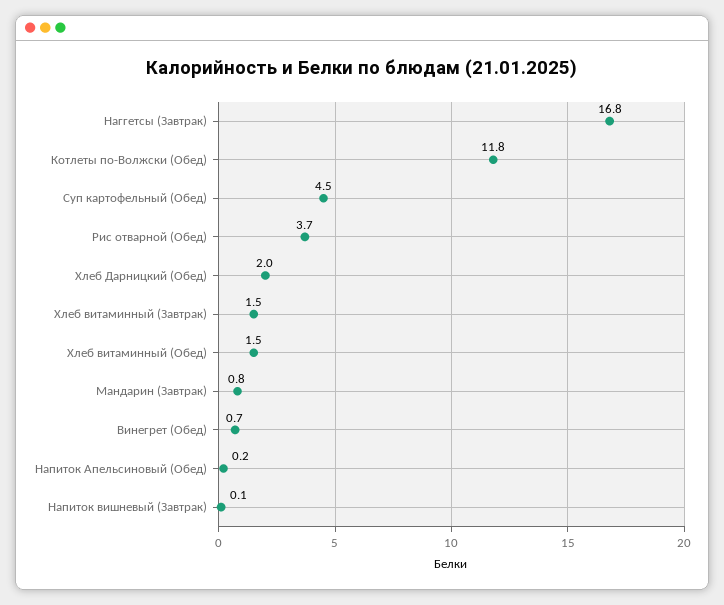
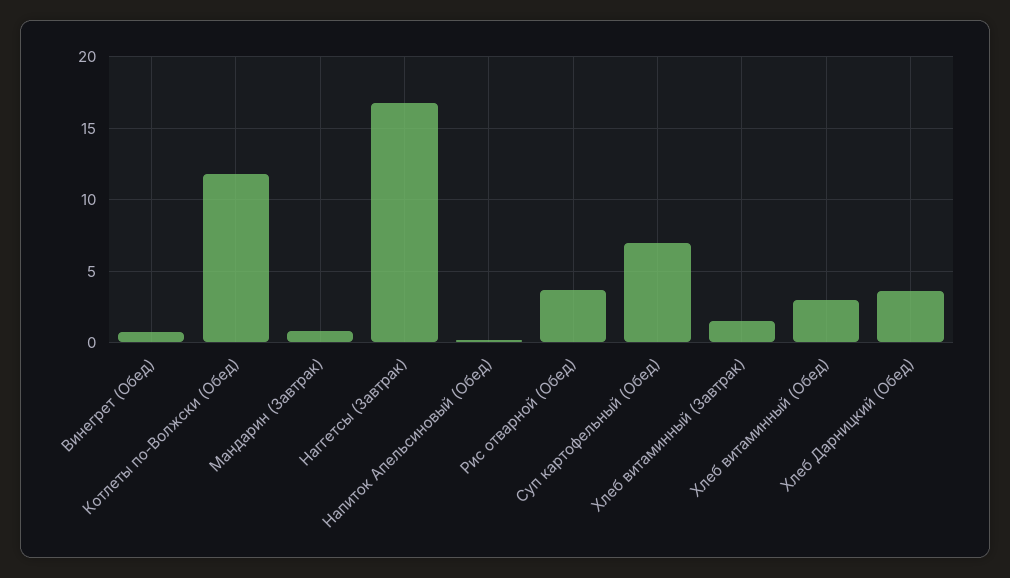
Суп картофельный (Обед): 4.5 -> 7
Хлеб Дарницкий (Обед): 2 -> 3.5
Хлеб витаминный (Обед): 1.5 -> 3
Напиток вишневый (Завтрак): 0.1 -> none

